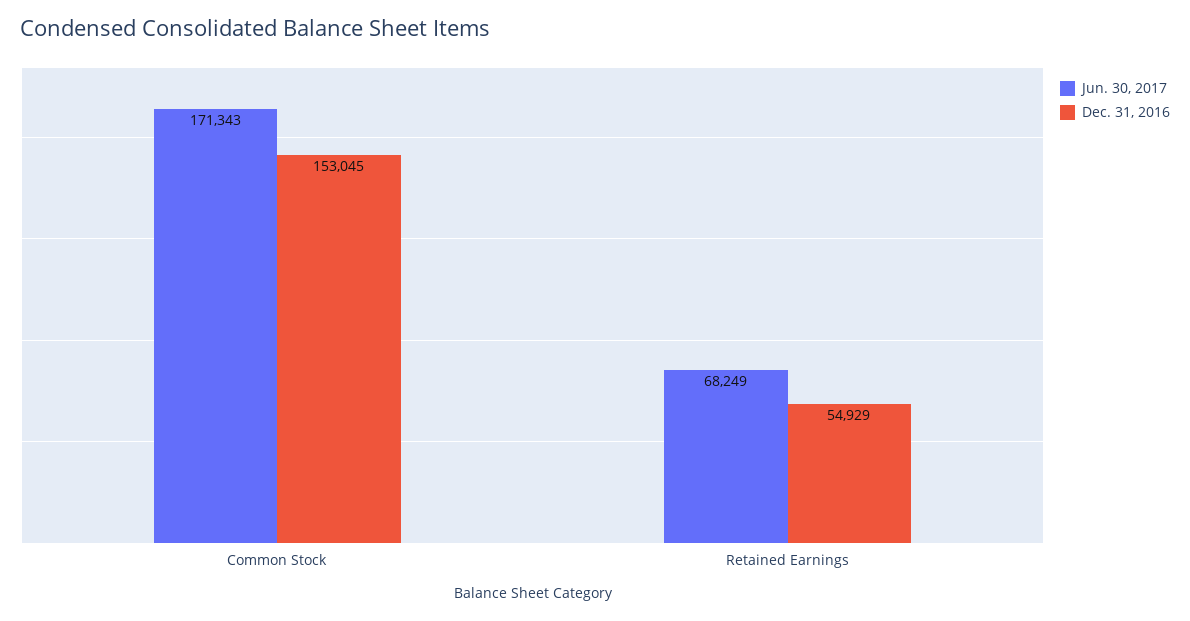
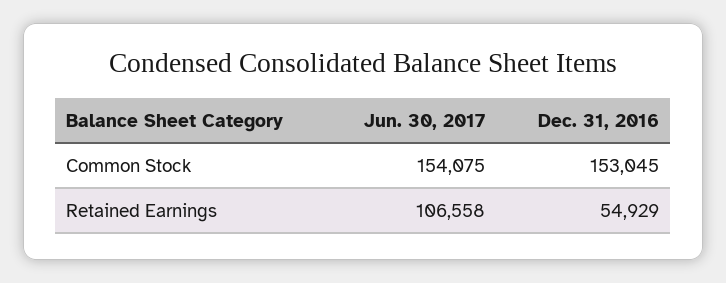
Jun. 30, 2017, Common Stock: 171343 -> 154075
Jun. 30, 2017, Retained Earnings: 68249 -> 106558

